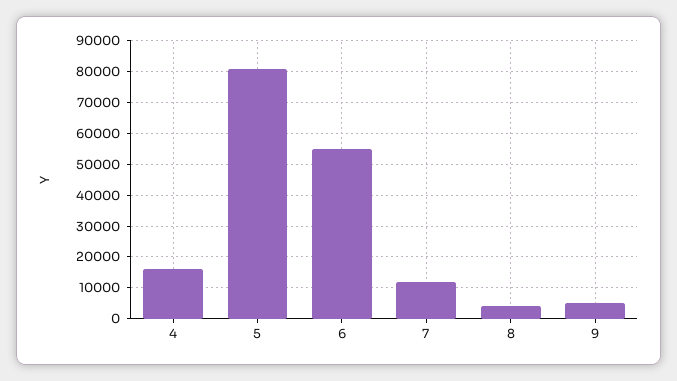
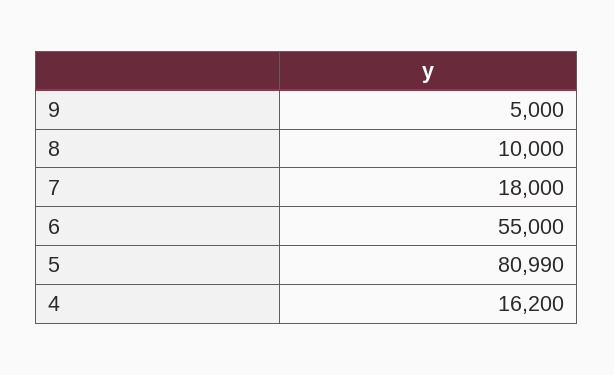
7: 12000 -> 18000
8: 4000 -> 10000

